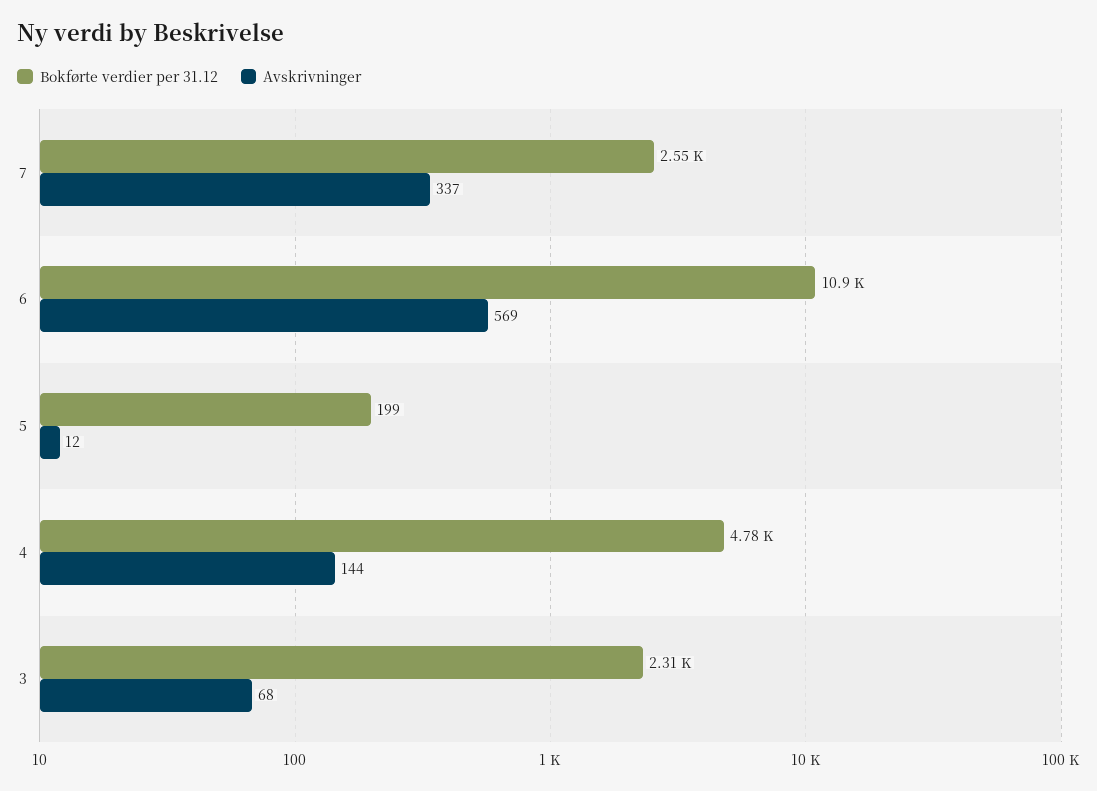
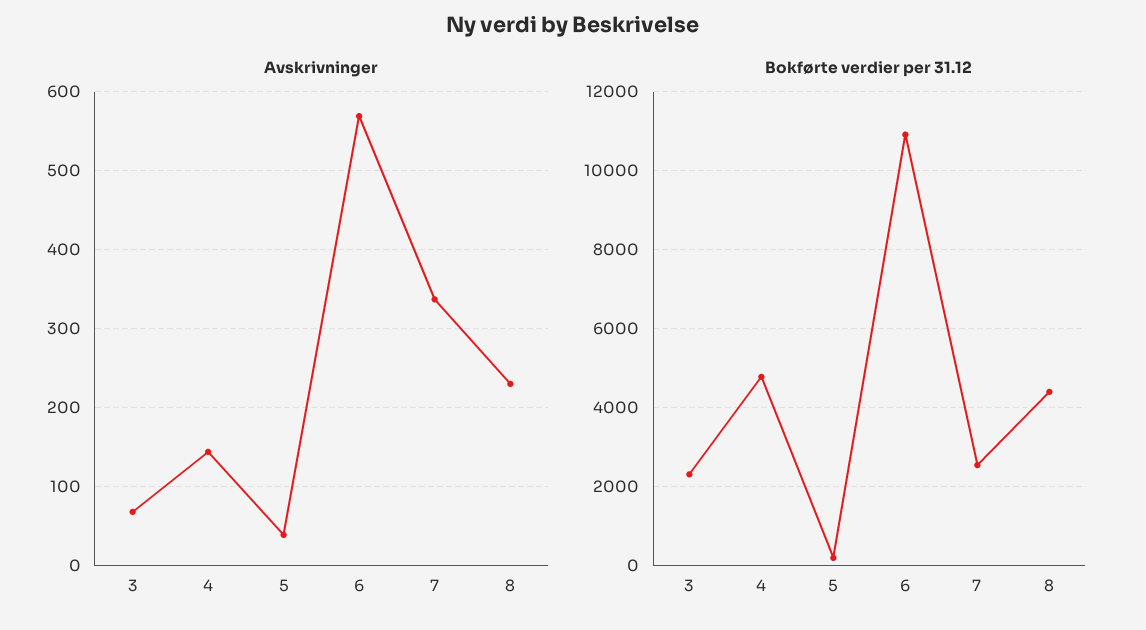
Avskrivninger, 5: 12 -> 40
Avskrivninger, 8: none -> 230
Bokførte verdier per 31.12, 8: none -> 4400

